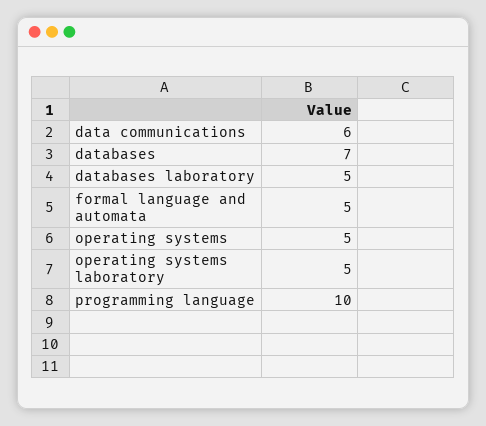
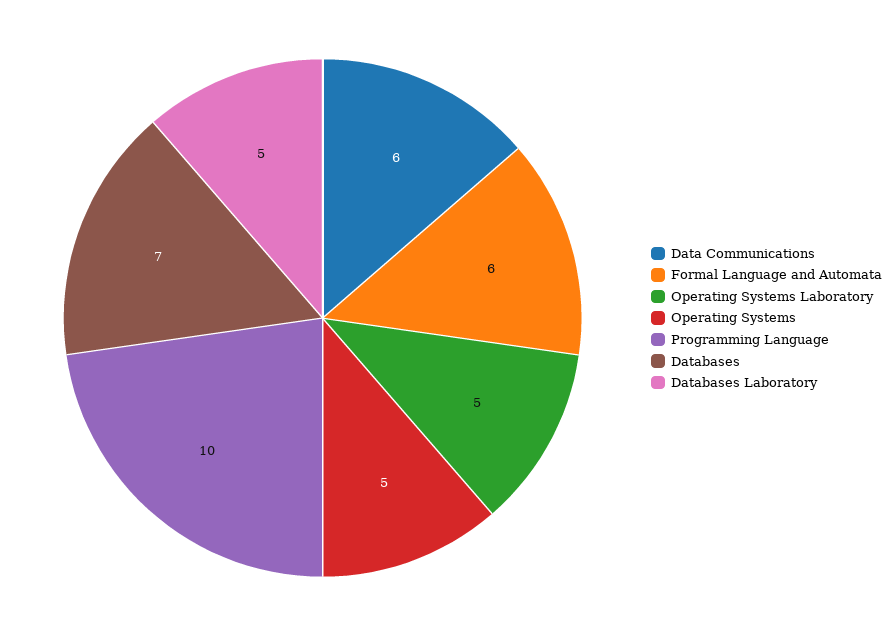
formal language and automata: 5 -> 6

